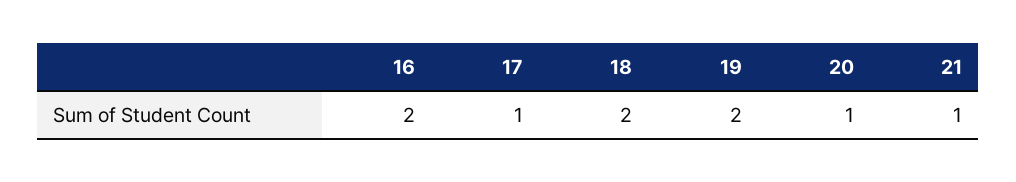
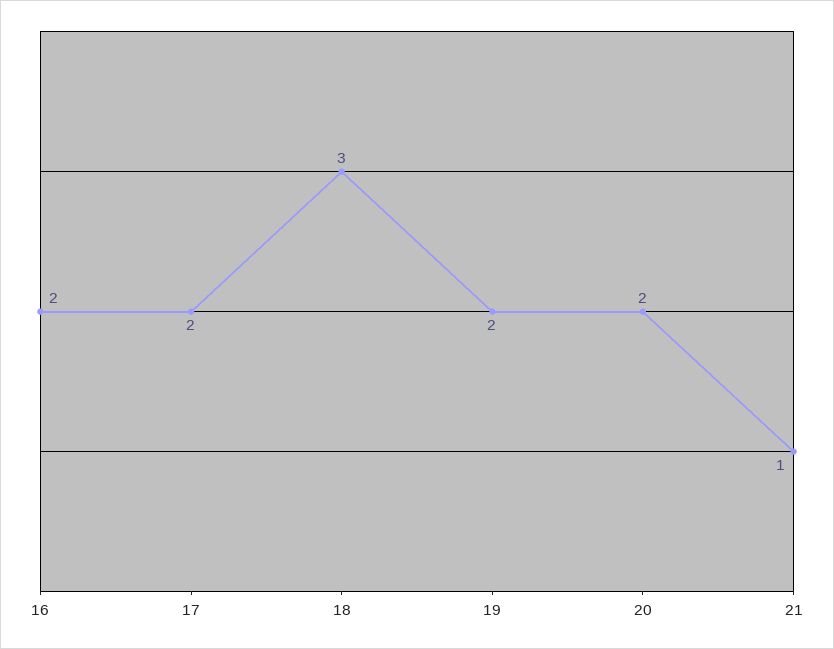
17: 1 -> 2
18: 2 -> 3
20: 1 -> 2

